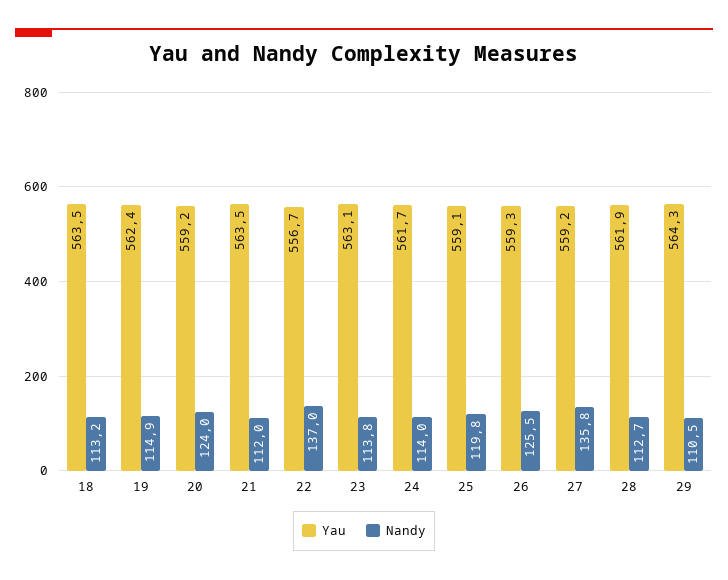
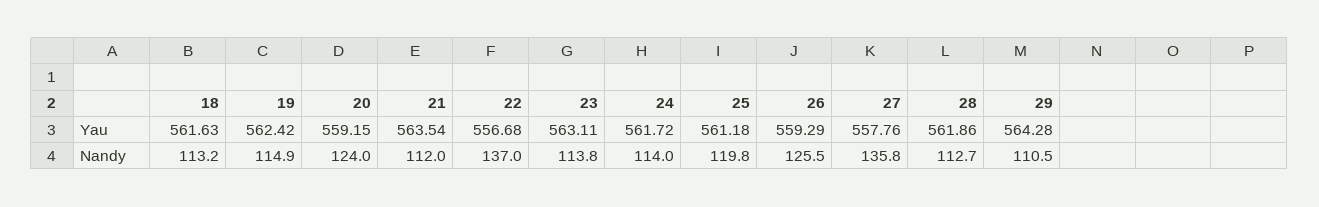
Yau, 18: 563.5 -> 561.63
Yau, 25: 559.1 -> 561.18
Yau, 27: 559.2 -> 557.76

